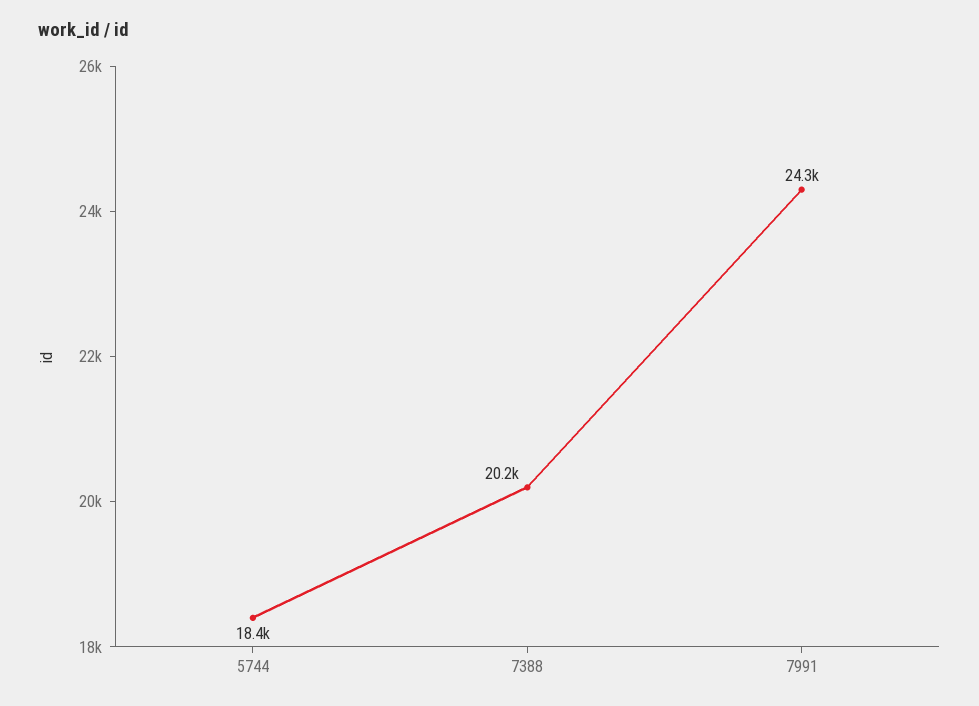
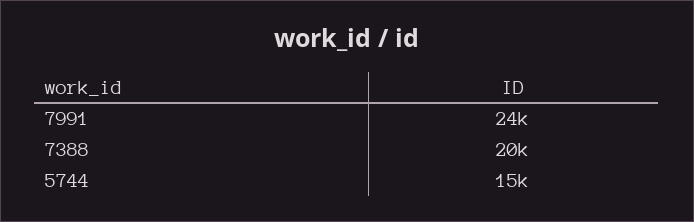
5744: 18400 -> 15000

